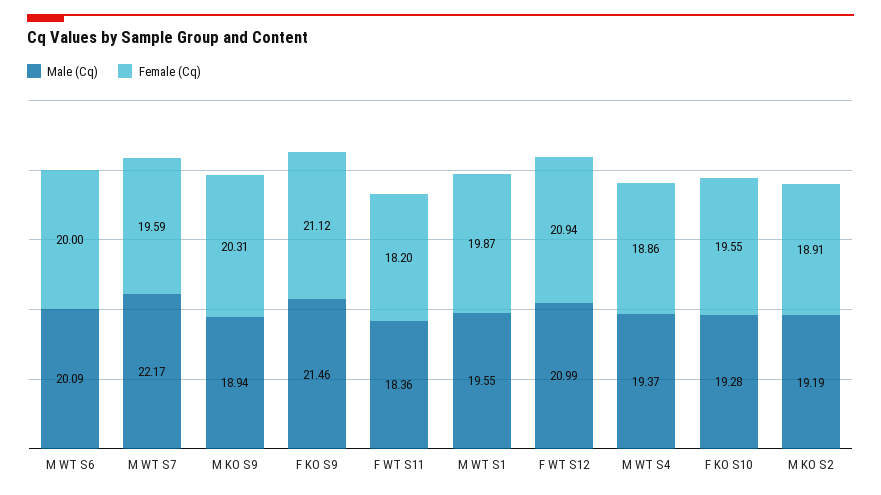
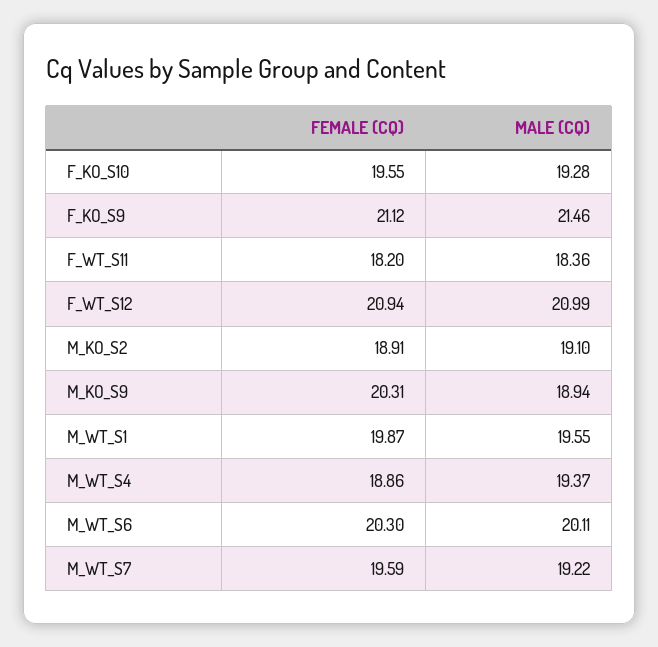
Male (Cq), M WT S6: 20.09 -> 20.11
Female (Cq), M WT S6: 20 -> 20.3
Male (Cq), M WT S7: 22.17 -> 19.22
Male (Cq), M KO S2: 19.19 -> 19.1

